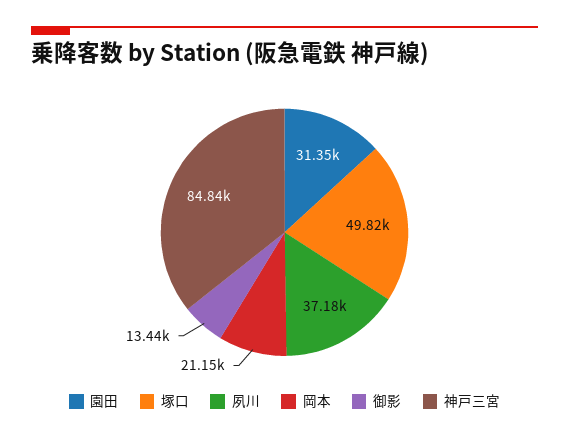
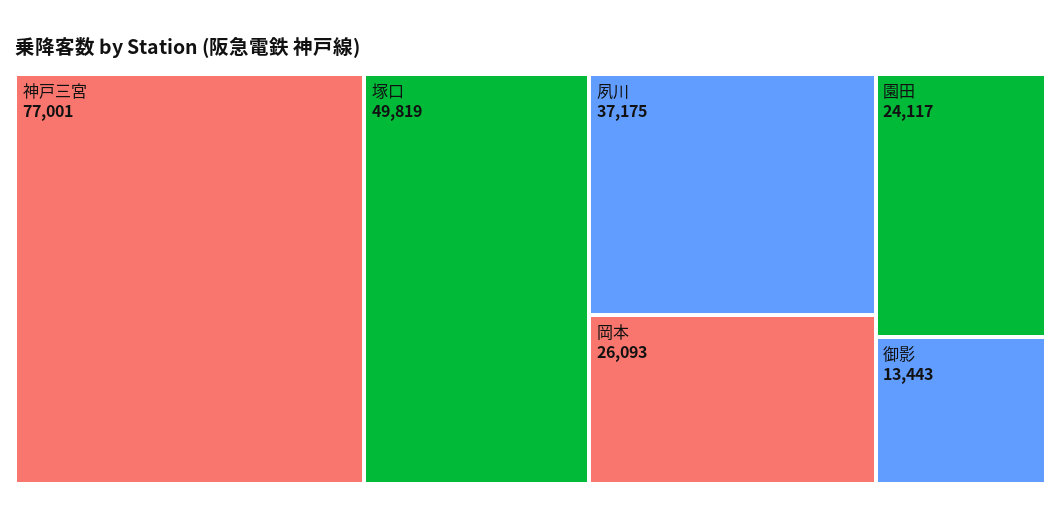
園田: 31350 -> 24117
岡本: 21150 -> 26093
神戸三宮: 84840 -> 77001

